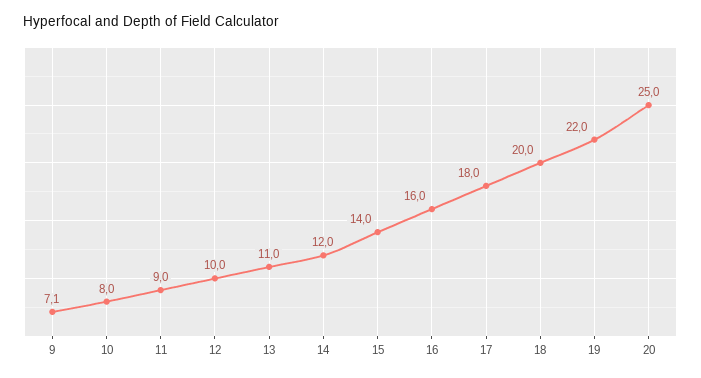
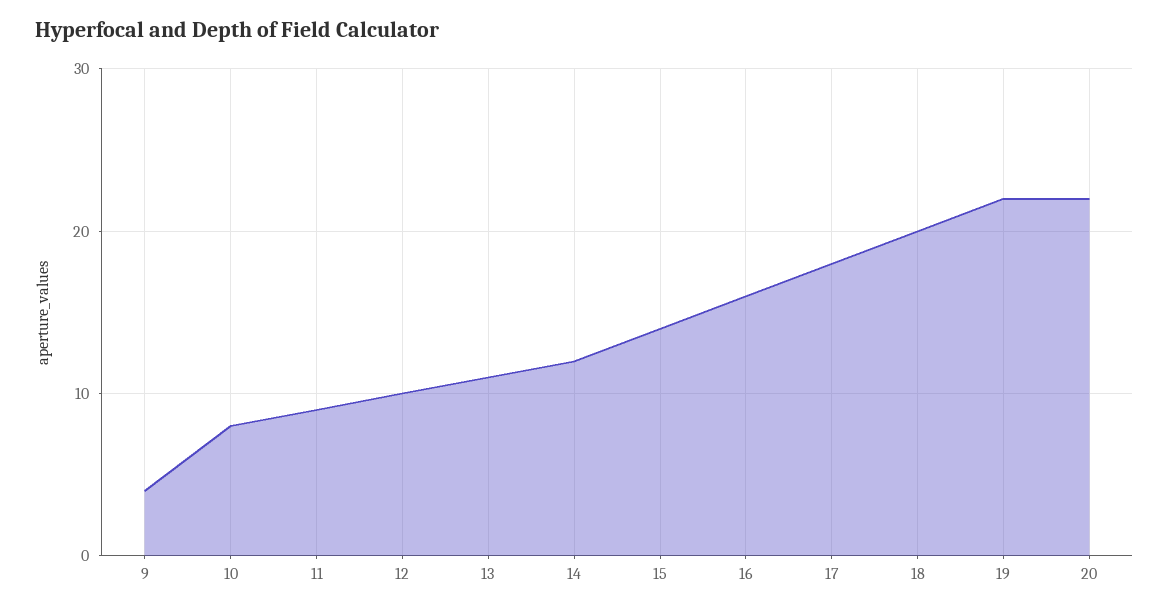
9: 7.1 -> 4
20: 25 -> 22

